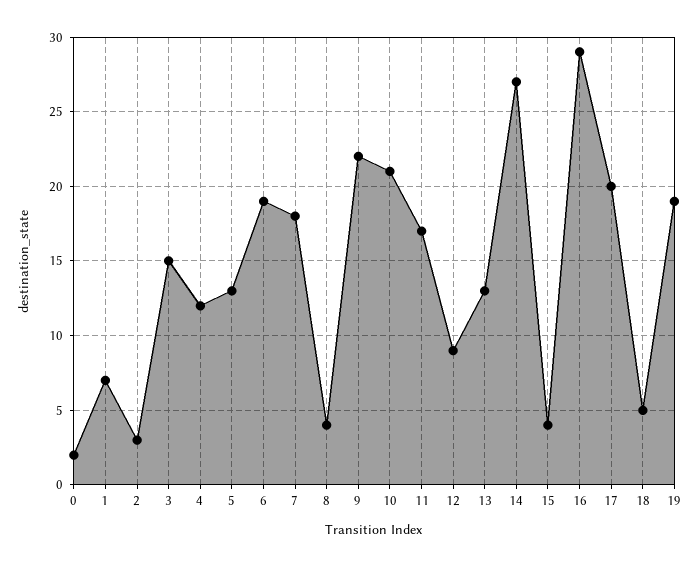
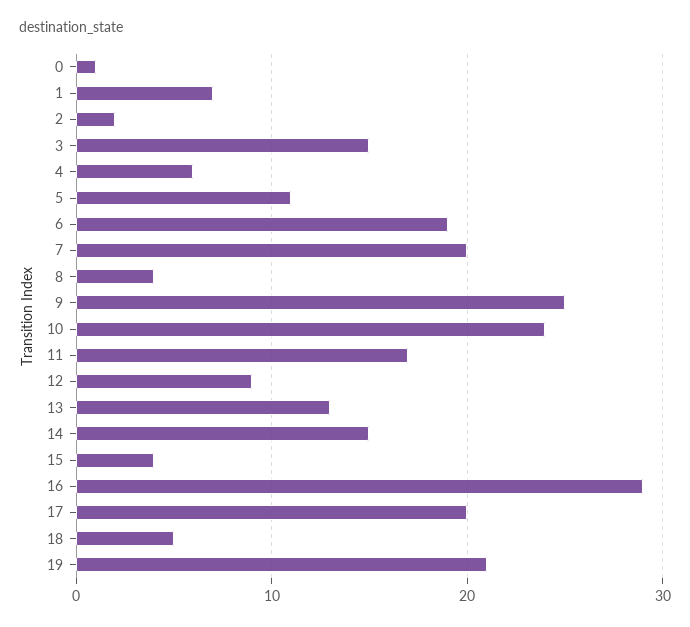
0: 2 -> 1
2: 3 -> 2
4: 12 -> 6
5: 13 -> 11
7: 18 -> 20
9: 22 -> 25
10: 21 -> 24
14: 27 -> 15
19: 19 -> 21

